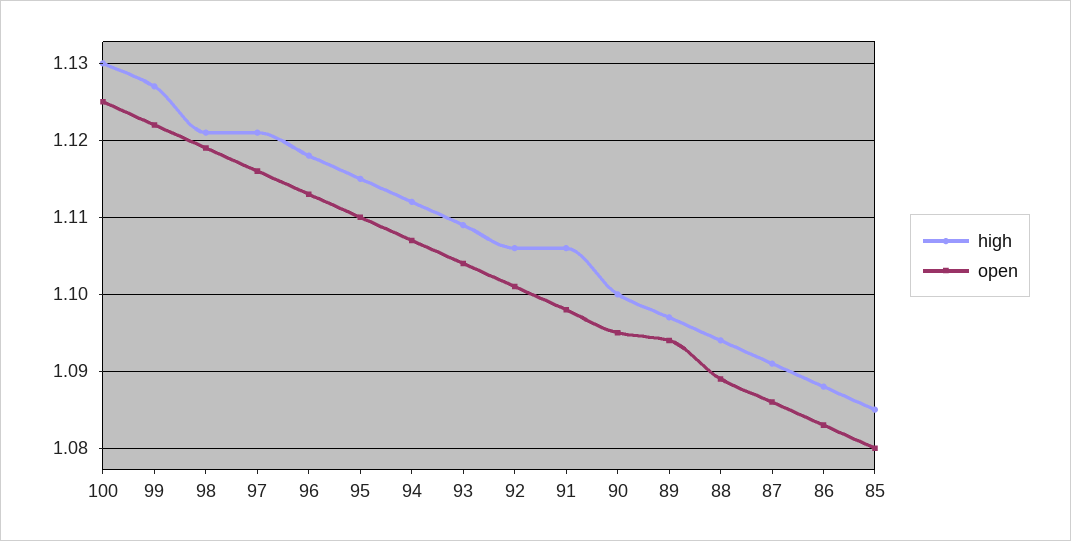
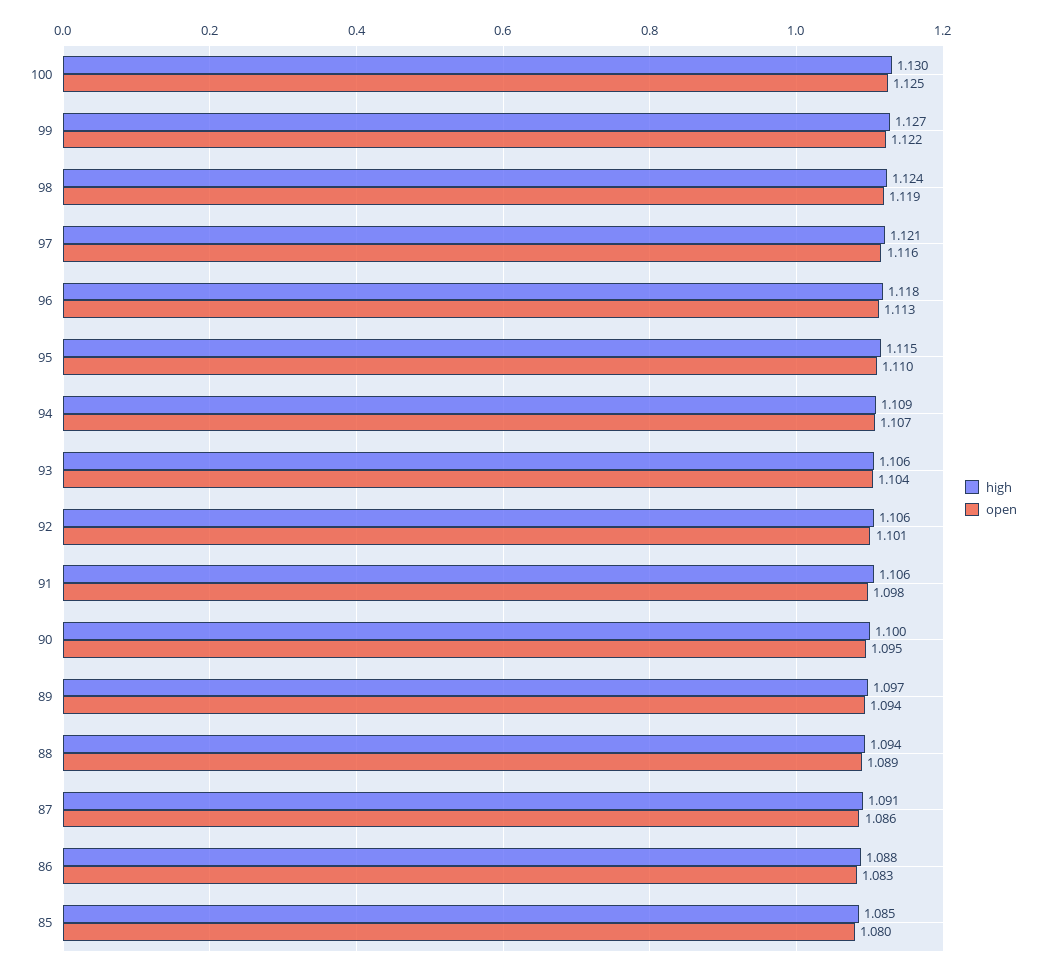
high, 98: 1.121 -> 1.124
high, 94: 1.112 -> 1.109
high, 93: 1.109 -> 1.106

